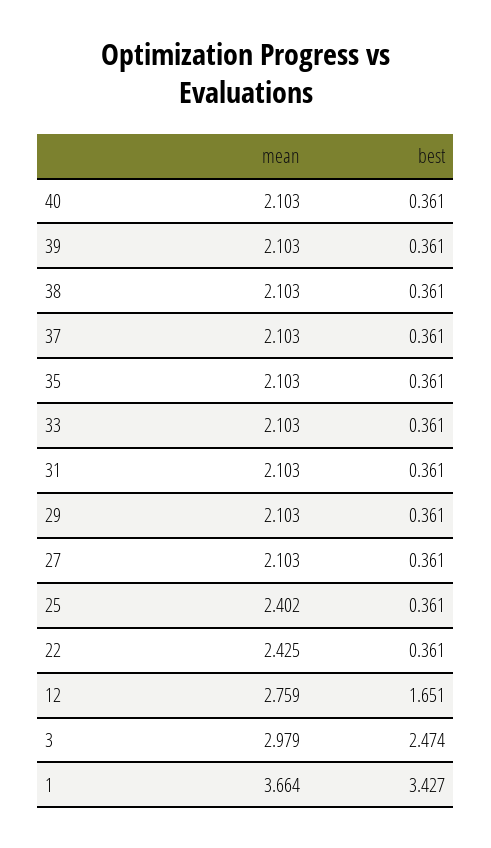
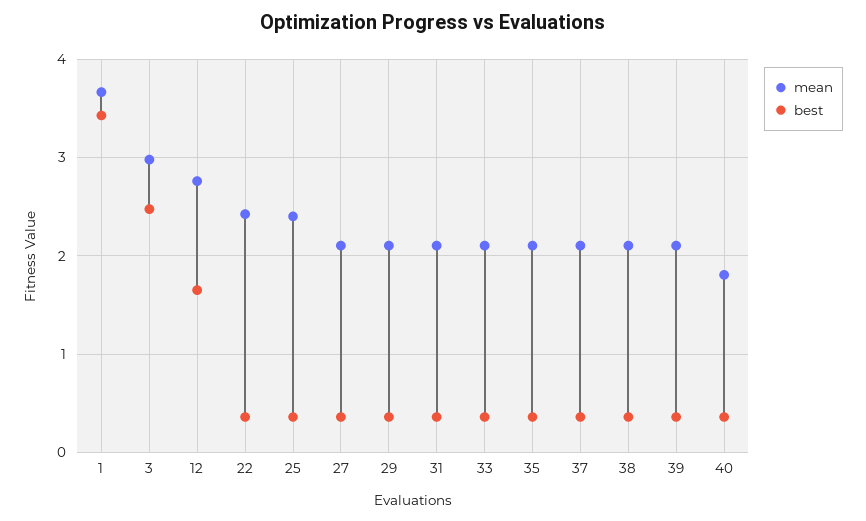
mean, 40: 2.103 -> 1.8

